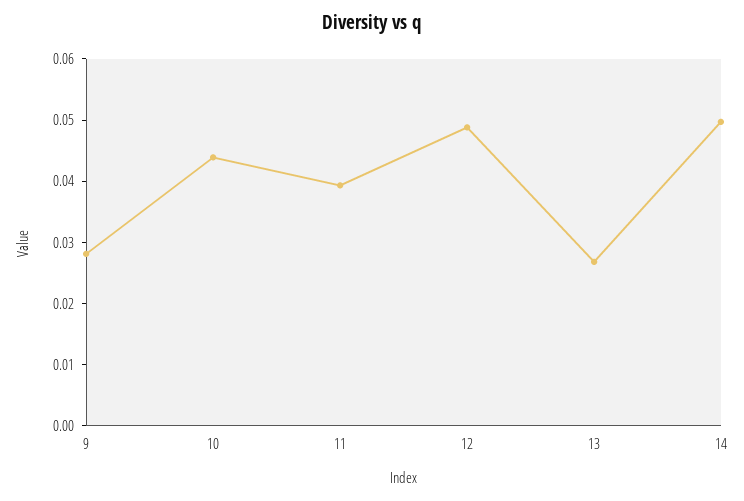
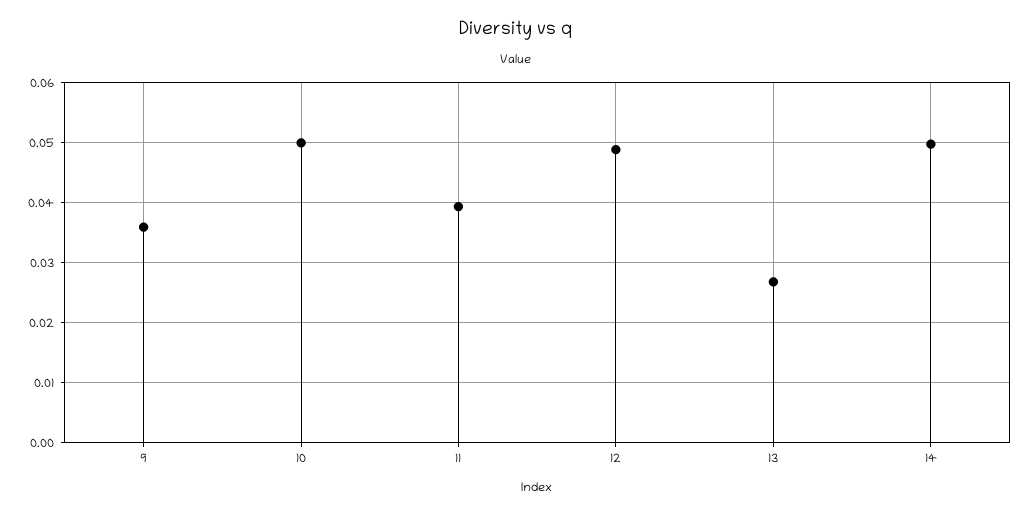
9: 0.028 -> 0.036
10: 0.044 -> 0.05

